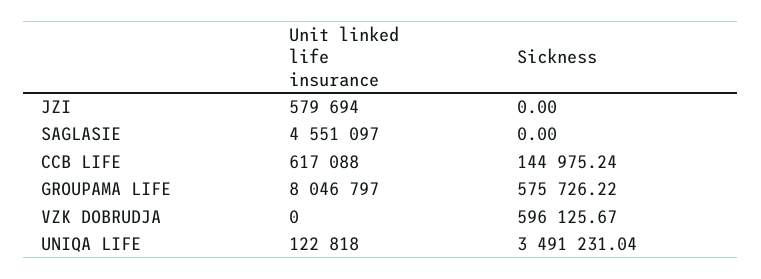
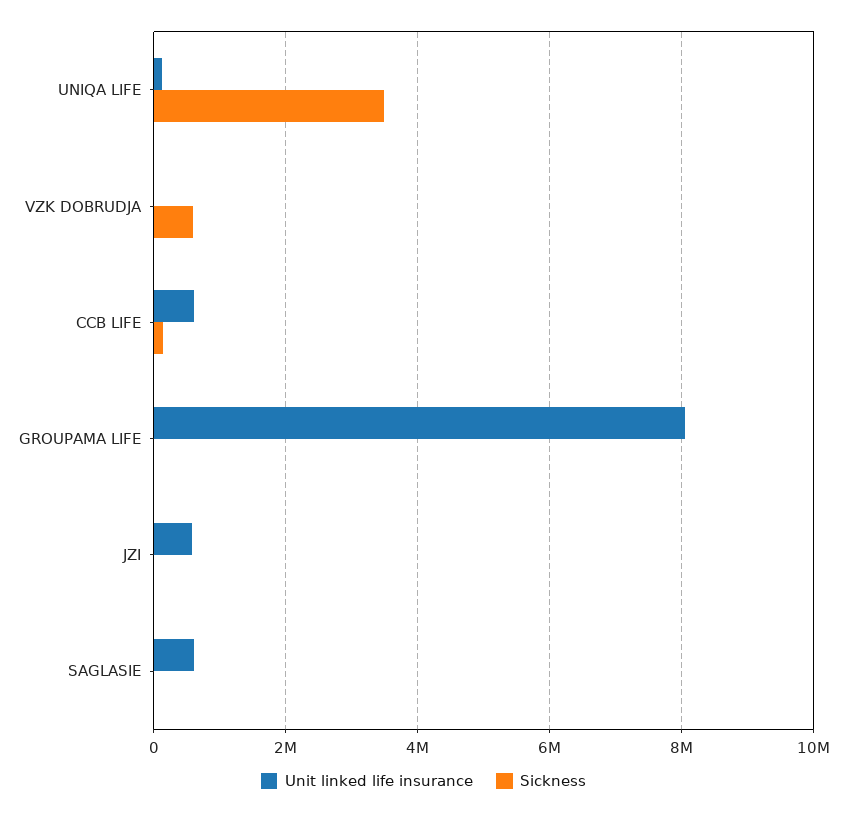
Unit linked life insurance, SAGLASIE: 4551097 -> 600000
Sickness, GROUPAMA LIFE: 575726.22 -> 0

